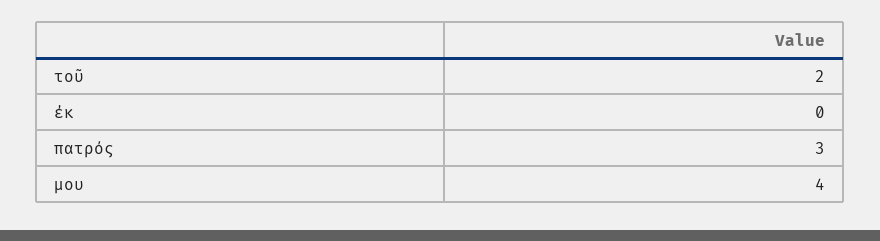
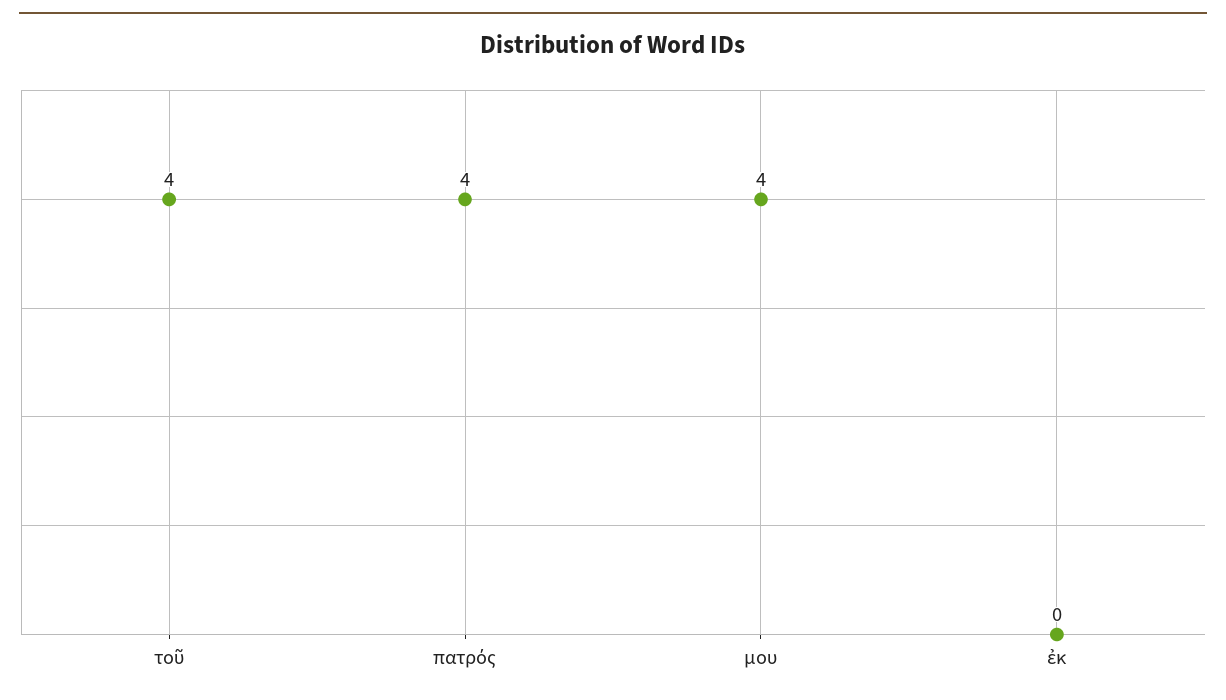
τοῦ: 2 -> 4
πατρός: 3 -> 4

